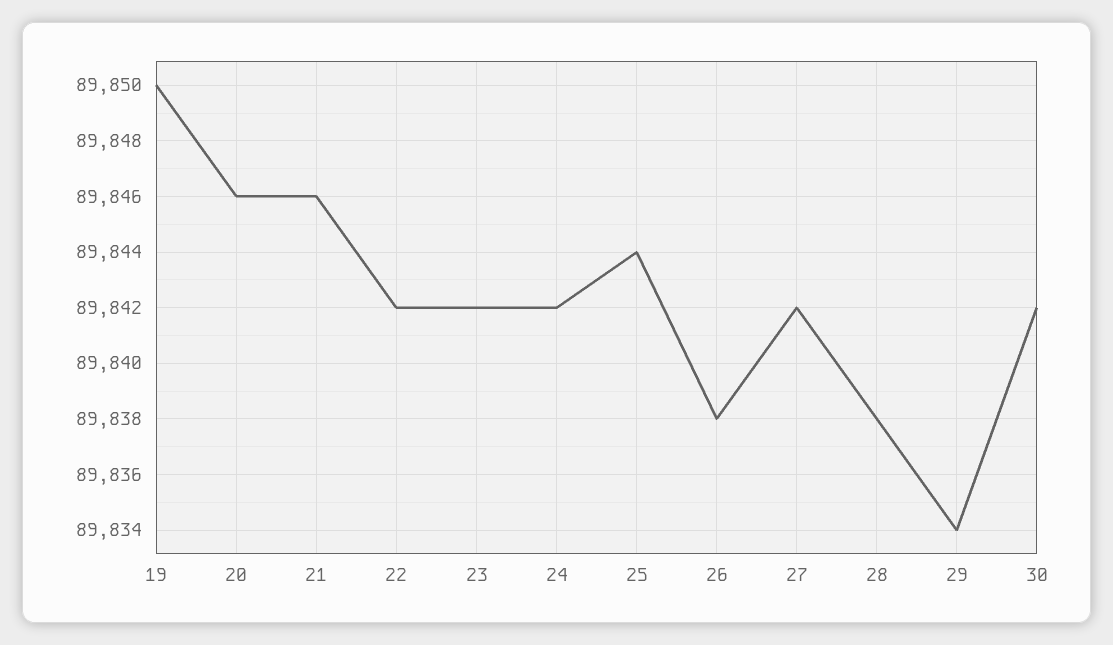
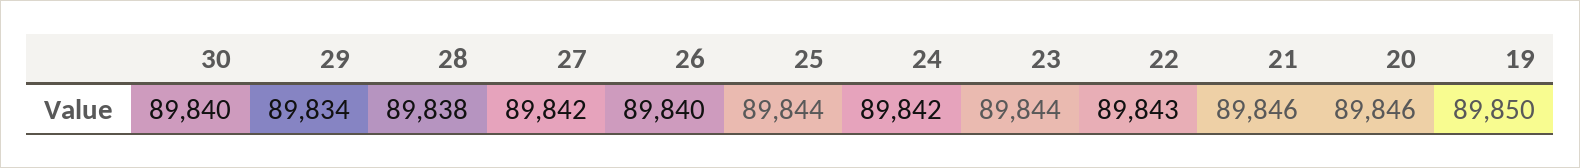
22: 89842 -> 89843
23: 89842 -> 89844
26: 89838 -> 89840
30: 89842 -> 89840

